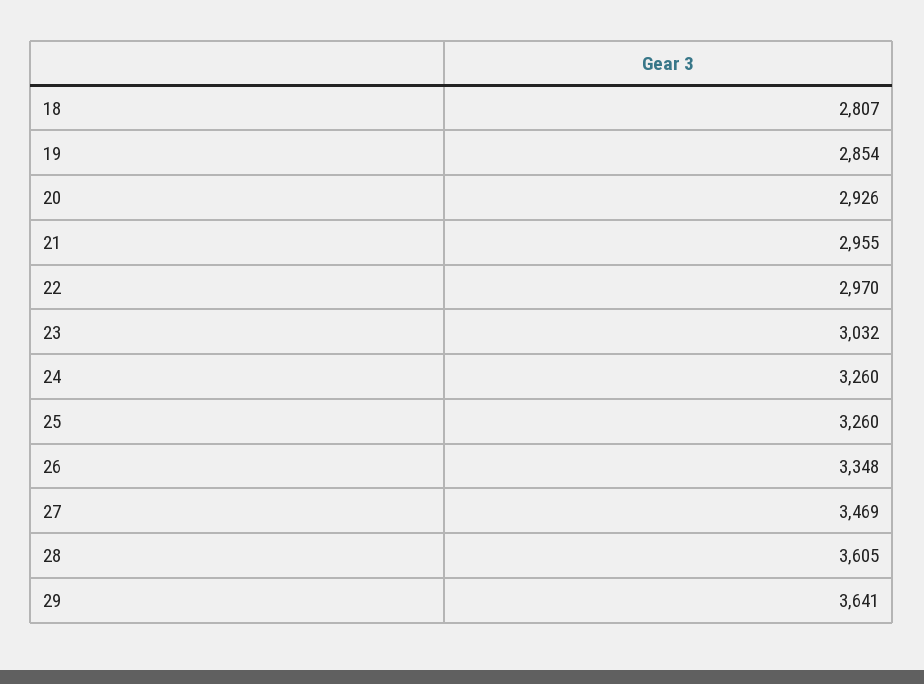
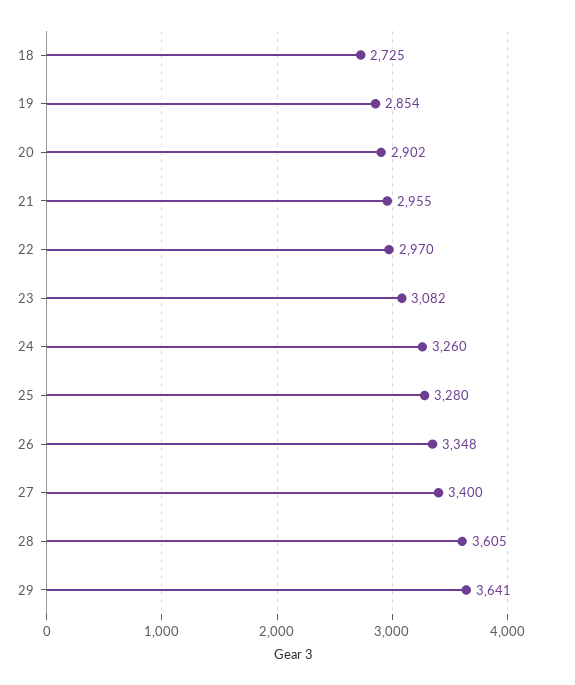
18: 2807 -> 2725
20: 2926 -> 2902
23: 3032 -> 3082
25: 3260 -> 3280
27: 3469 -> 3400

